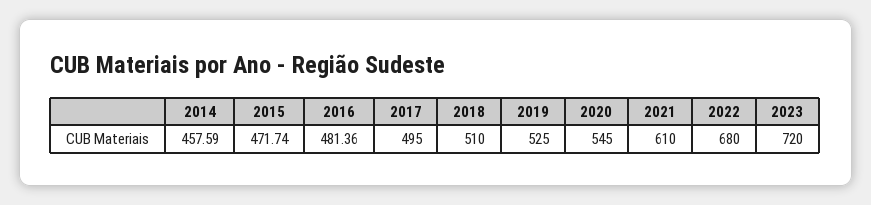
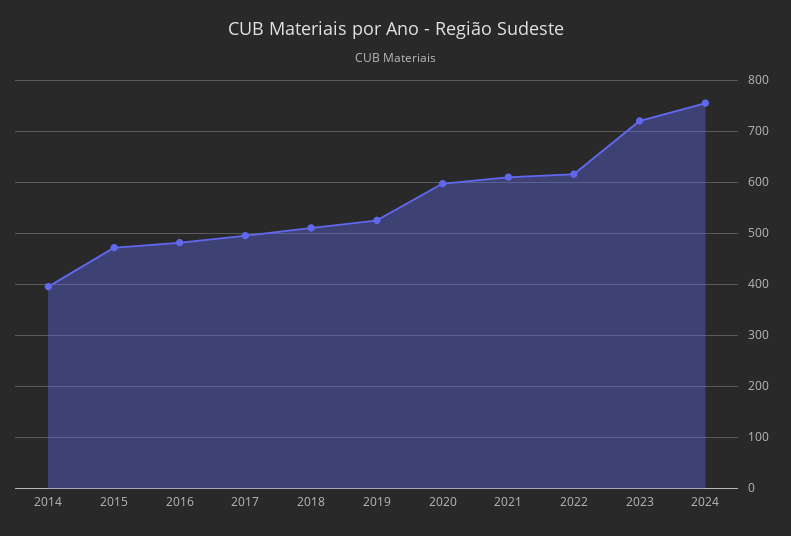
2014: 457.59 -> 400
2020: 545 -> 600
2022: 680 -> 620
2024: none -> 760

